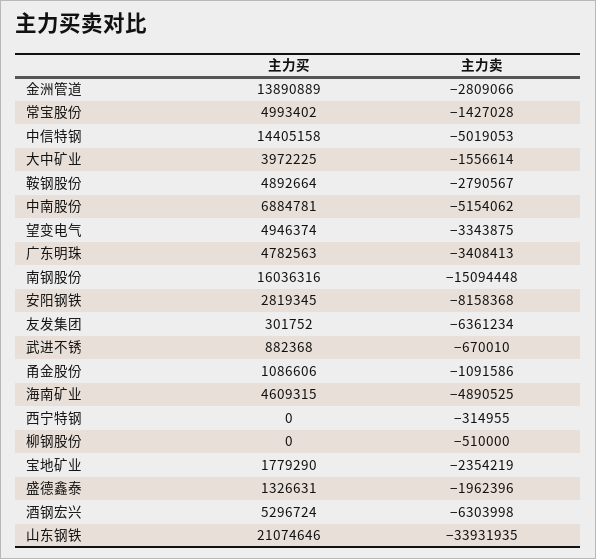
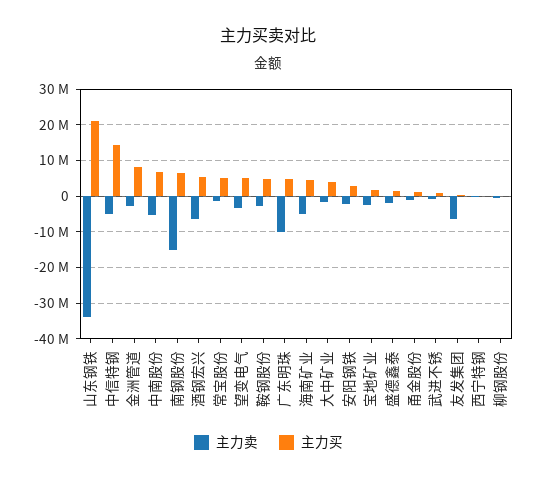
主力买, 金洲管道: 13890889 -> 8000000
主力卖, 广东明珠: -3408413 -> -10000000
主力买, 南钢股份: 16036316 -> 6000000
主力卖, 安阳钢铁: -8158368 -> -2000000

